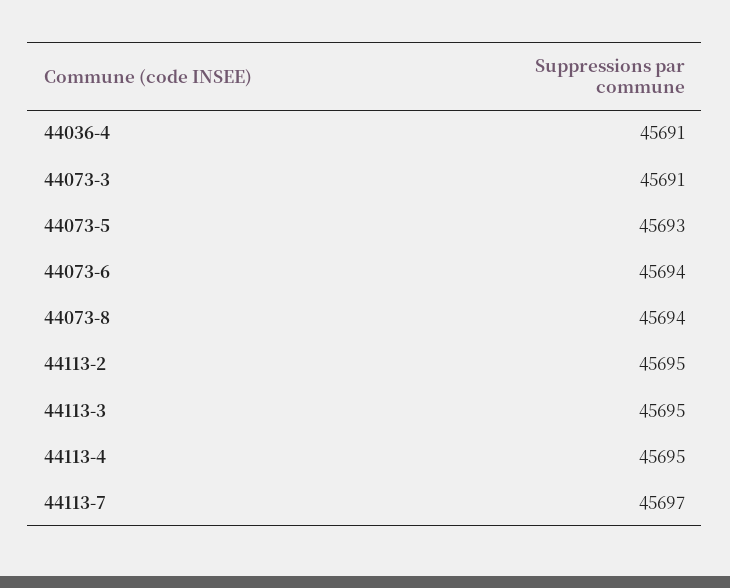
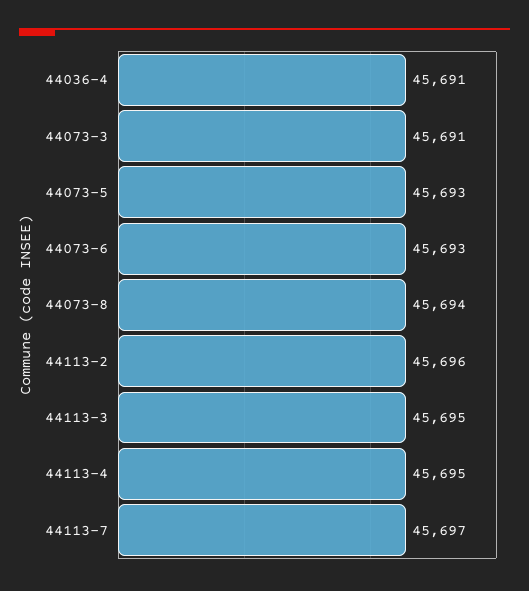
44073-6: 45694 -> 45693
44113-2: 45695 -> 45696

